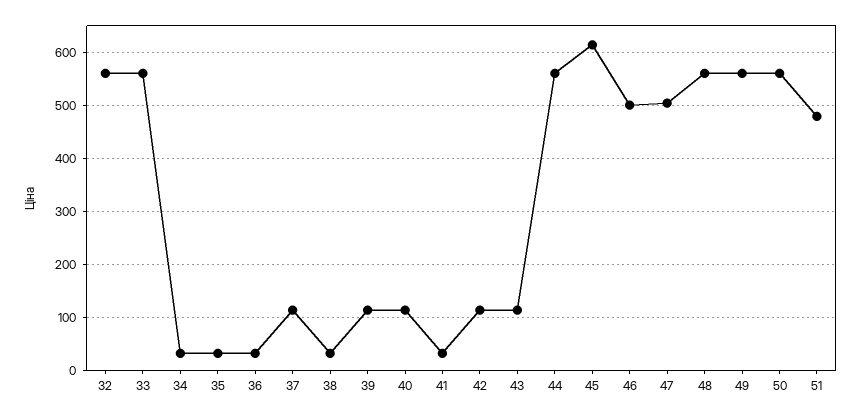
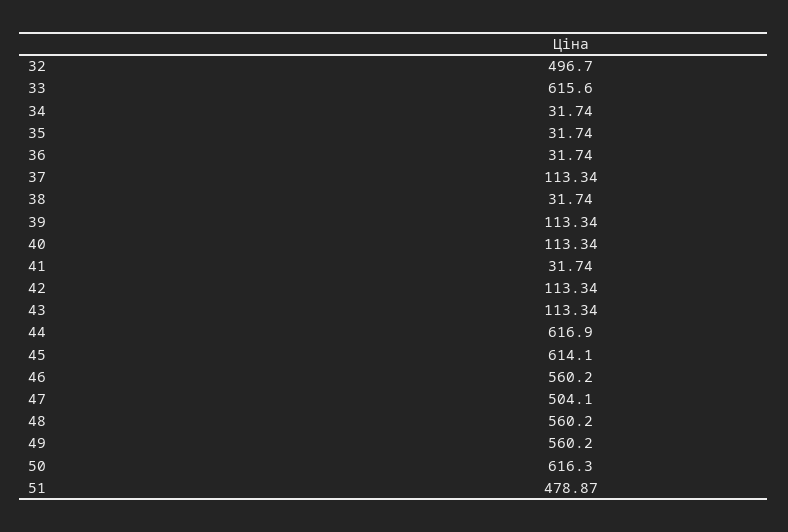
32: 560 -> 496.7
33: 560 -> 615.6
44: 560 -> 616.9
46: 500 -> 560.2
50: 560 -> 616.3

